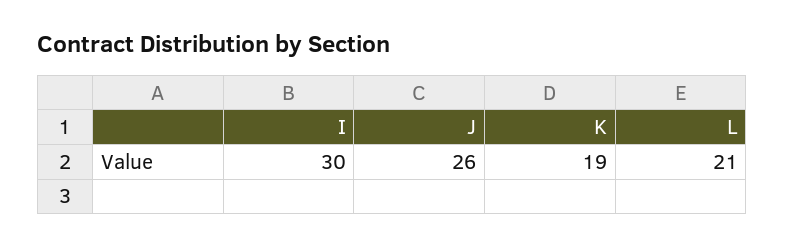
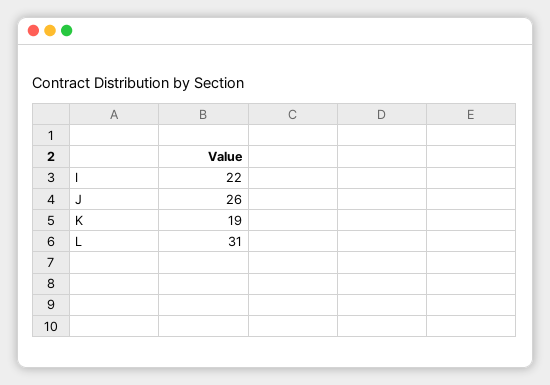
I: 30 -> 22
L: 21 -> 31

